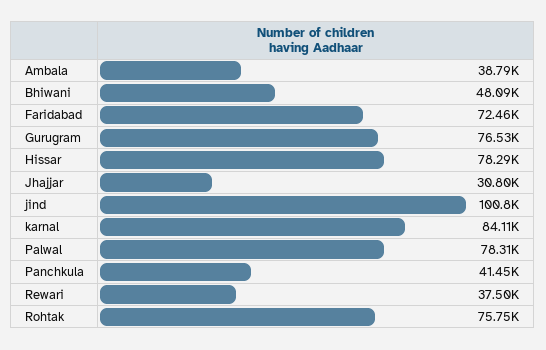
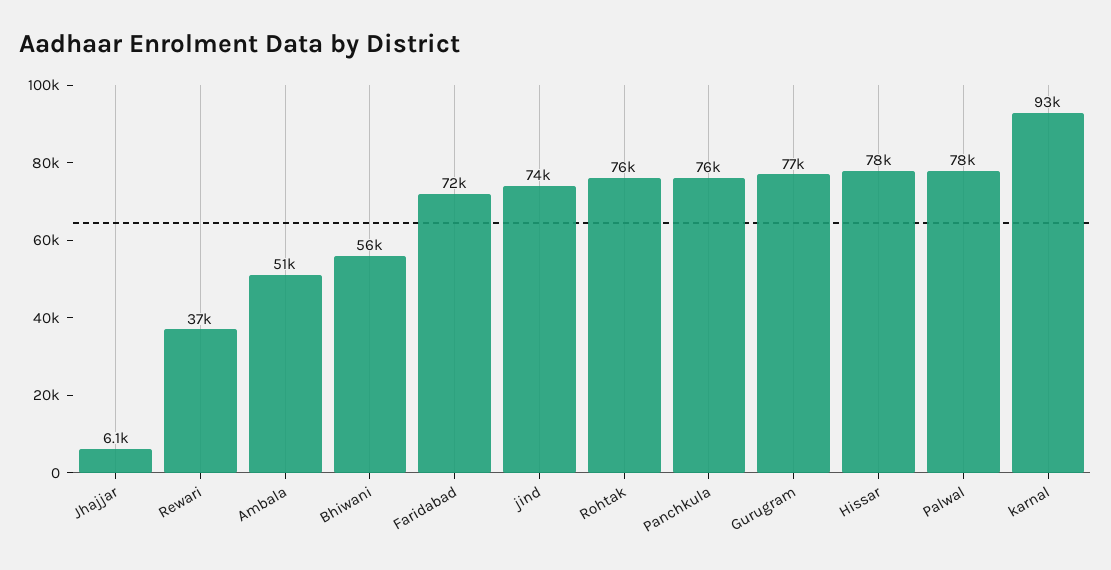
Ambala: 38790 -> 51000
Bhiwani: 48090 -> 56000
Jhajjar: 30800 -> 6100
jind: 100800 -> 74000
karnal: 84110 -> 93000
Panchkula: 41450 -> 76000

